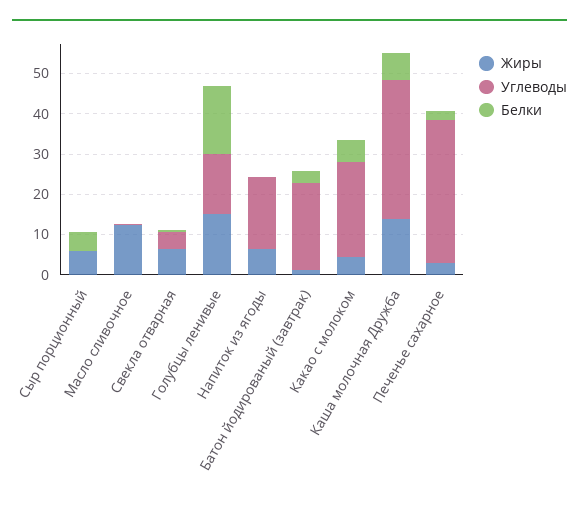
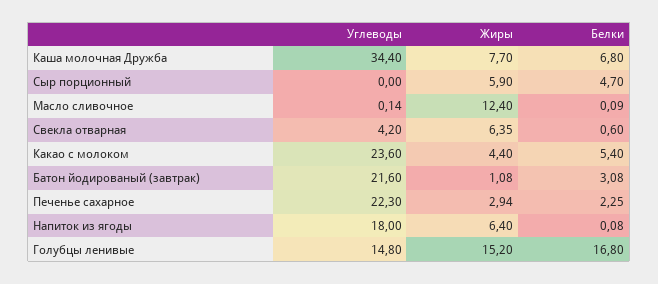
Жиры, Каша молочная Дружба: 14 -> 7.7
Углеводы, Печенье сахарное: 36 -> 22.3

